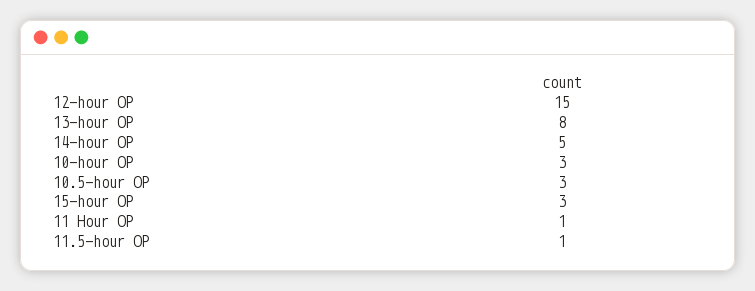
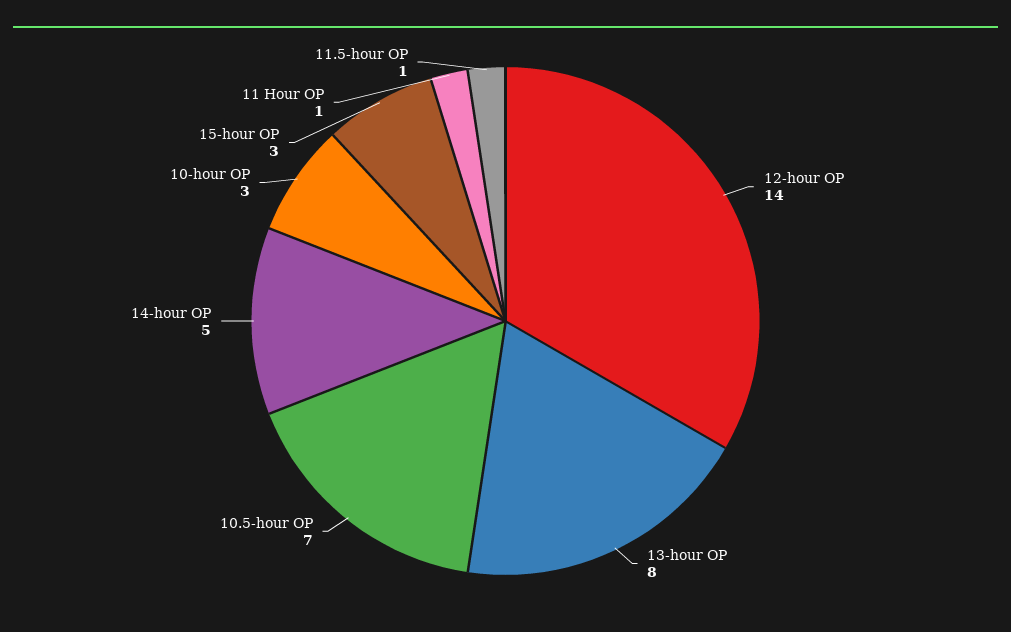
12-hour OP: 15 -> 14
10.5-hour OP: 3 -> 7

